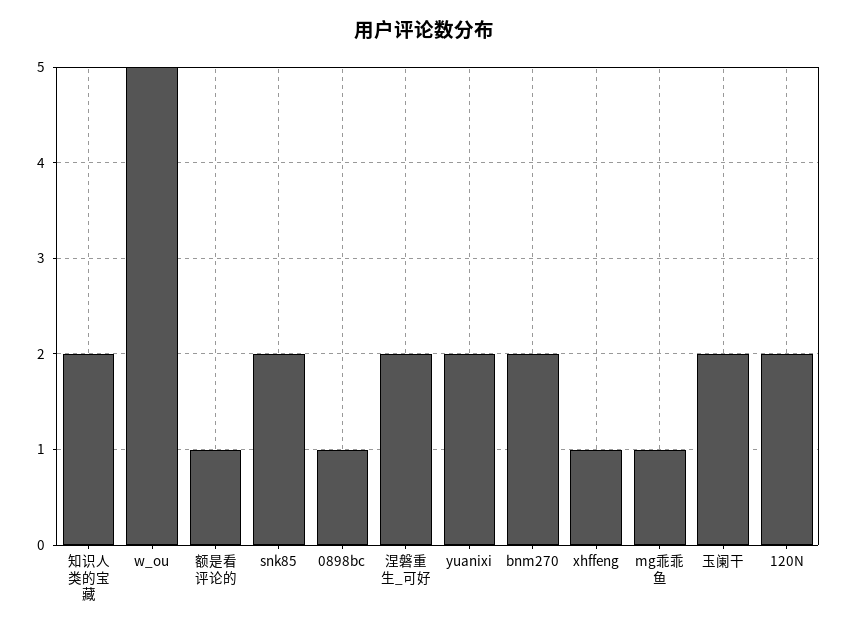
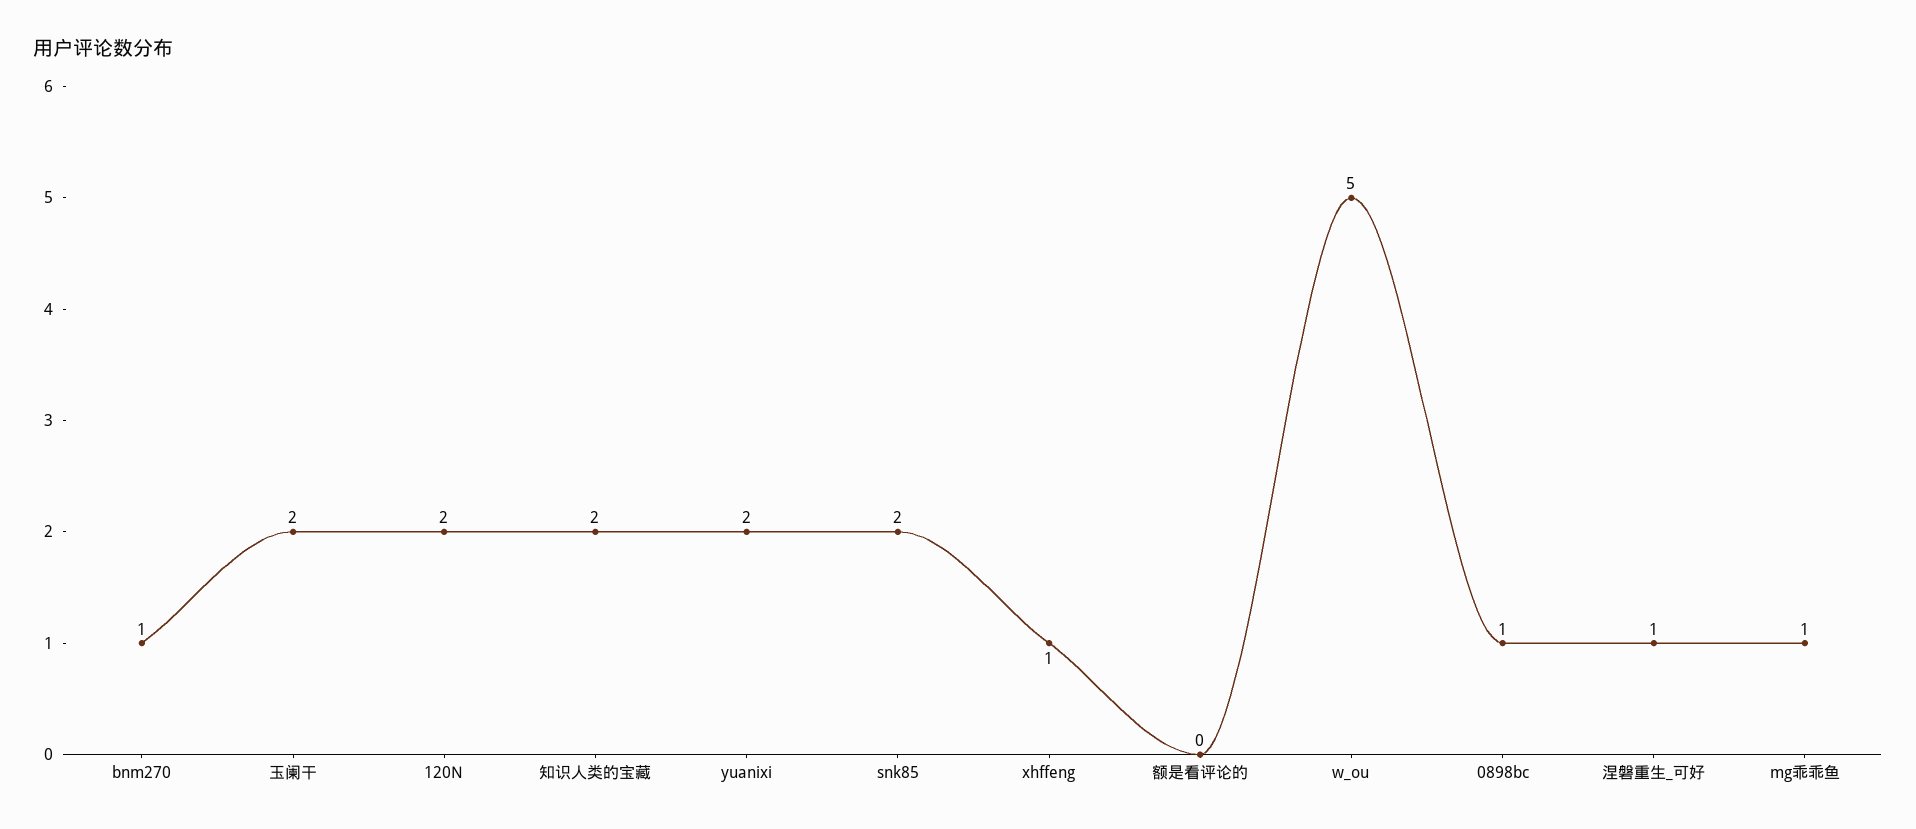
额是看评论的: 1 -> 0
涅磐重生_可好: 2 -> 1
bnm270: 2 -> 1

